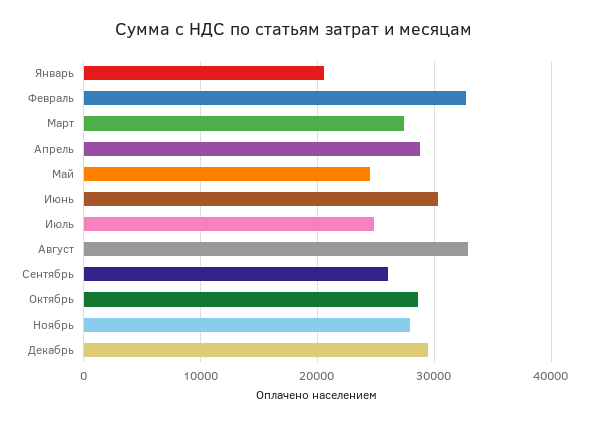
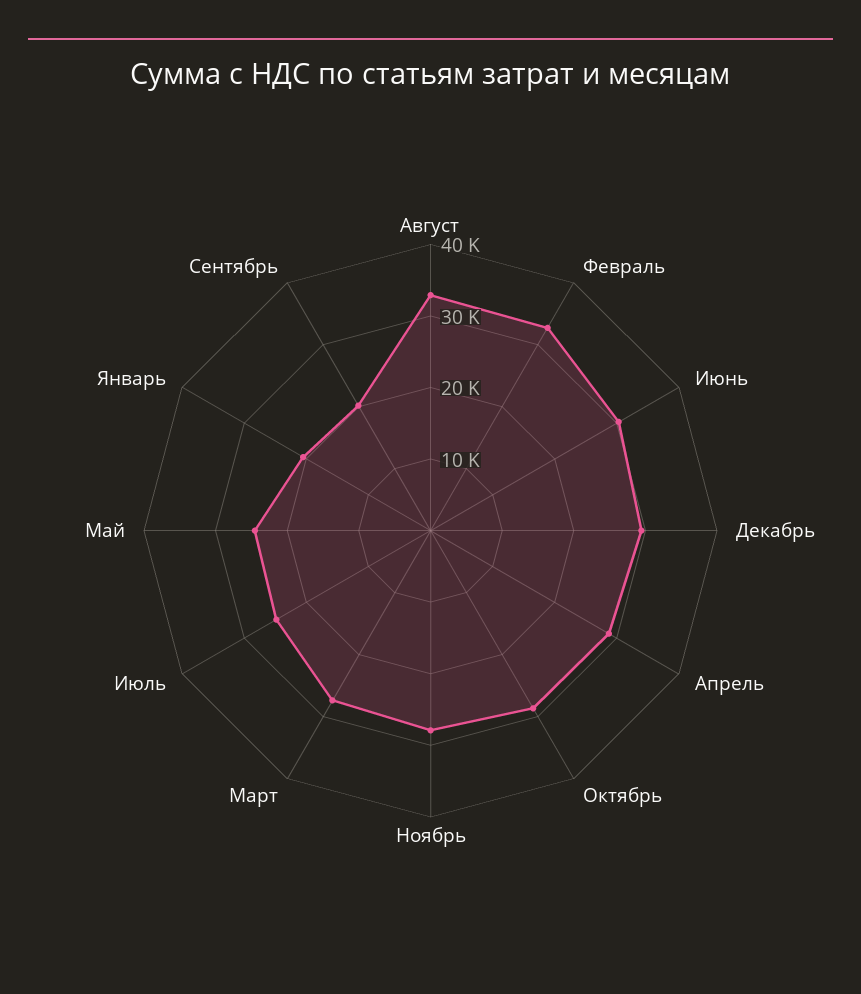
Сентябрь: 26000 -> 20000

